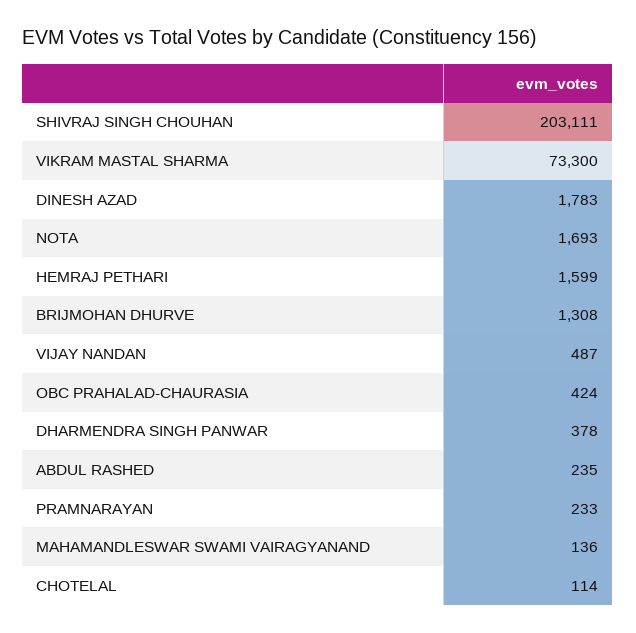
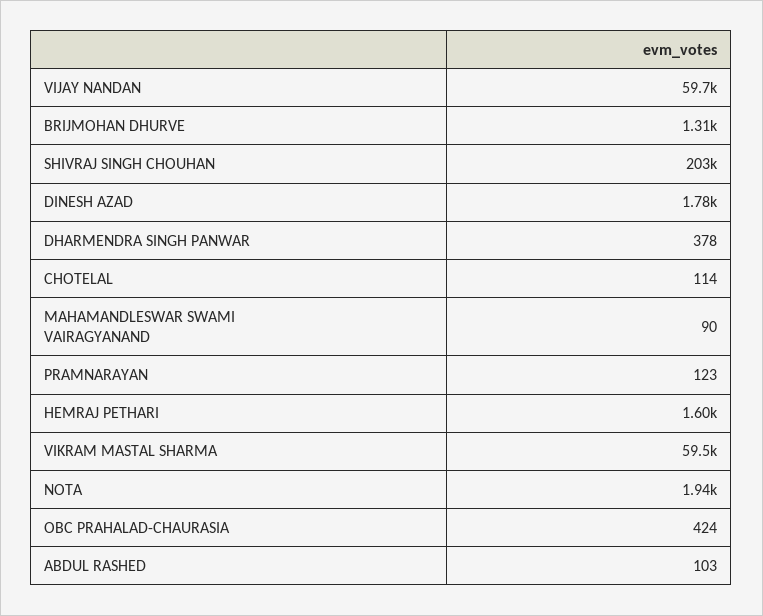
VIKRAM MASTAL SHARMA: 73300 -> 59500
NOTA: 1693 -> 1940
VIJAY NANDAN: 487 -> 59700
ABDUL RASHED: 235 -> 103
PRAMNARAYAN: 233 -> 123
MAHAMANDLESWAR SWAMI VAIRAGYANAND: 136 -> 90

